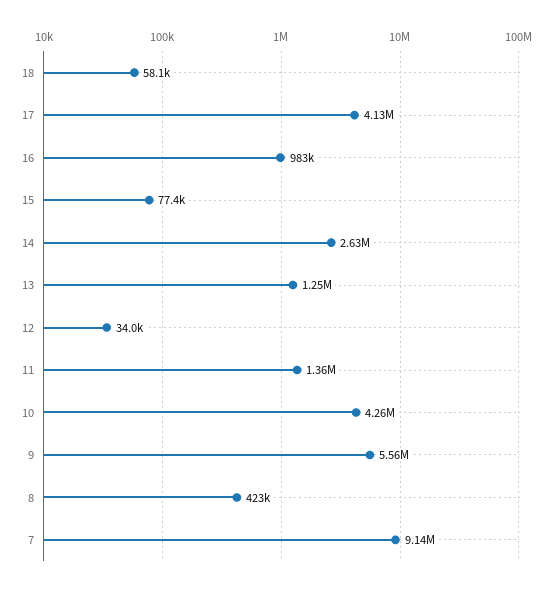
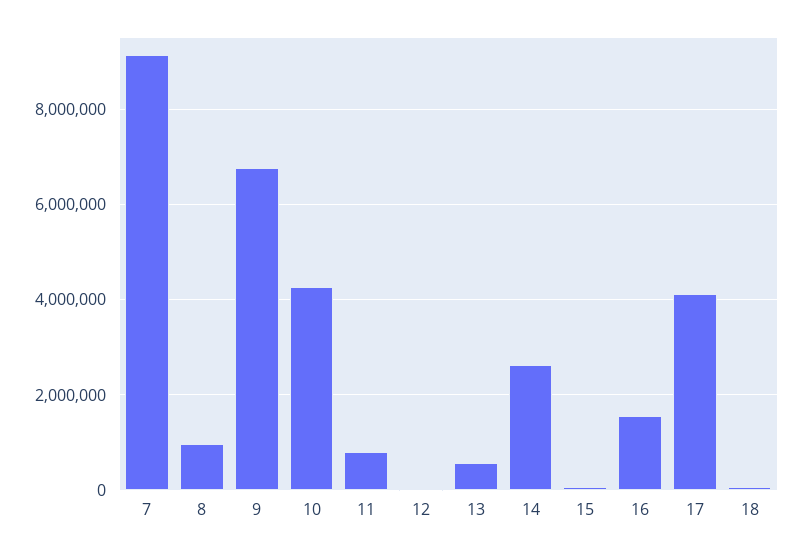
16: 983000 -> 1600000
13: 1250000 -> 600000
11: 1360000 -> 800000
9: 5560000 -> 6800000
8: 423000 -> 1000000

